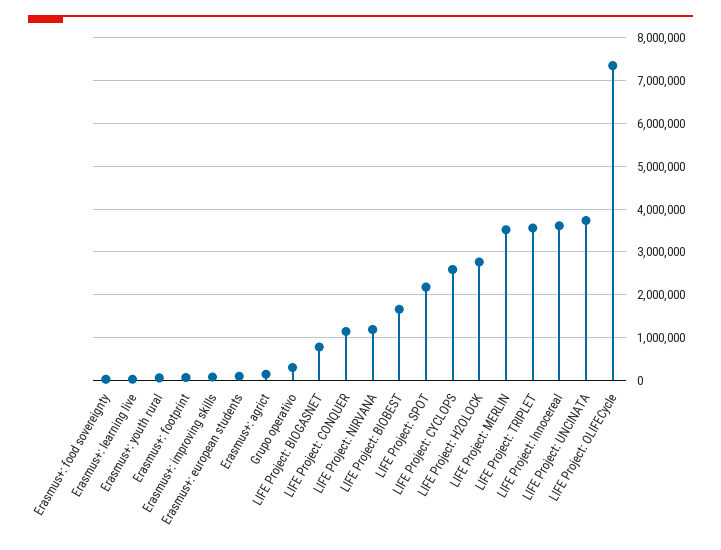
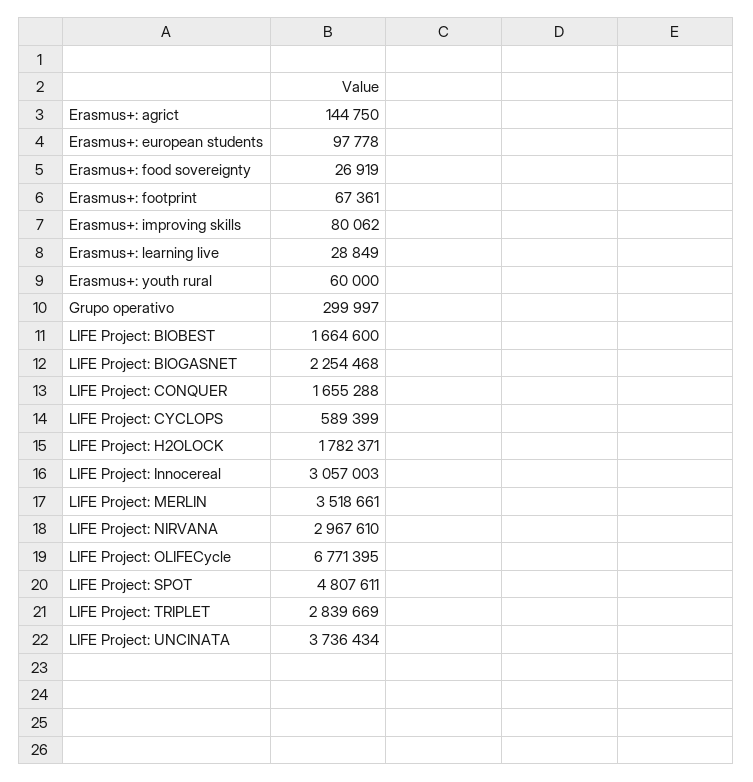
LIFE Project: BIOGASNET: 800000 -> 2254468
LIFE Project: CONQUER: 1200000 -> 1655288
LIFE Project: NIRVANA: 1200000 -> 2967610
LIFE Project: SPOT: 2200000 -> 4807611
LIFE Project: CYCLOPS: 2600000 -> 589399
LIFE Project: H2OLOCK: 2800000 -> 1782371
LIFE Project: TRIPLET: 3600000 -> 2839669
LIFE Project: Innocereal: 3600000 -> 3057003
LIFE Project: OLIFECycle: 7400000 -> 6771395

